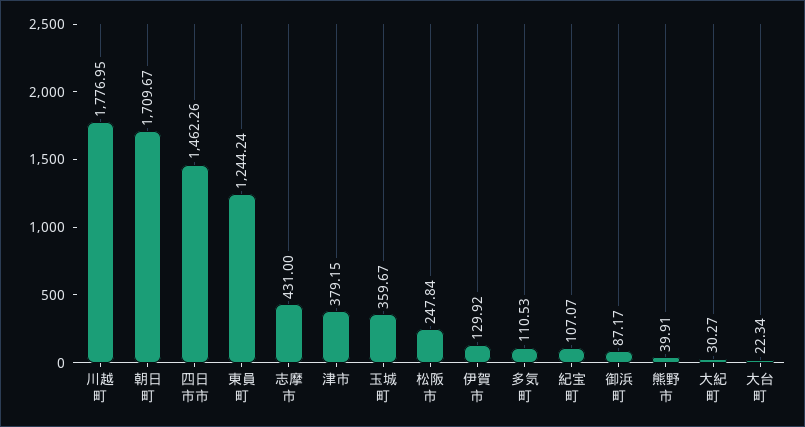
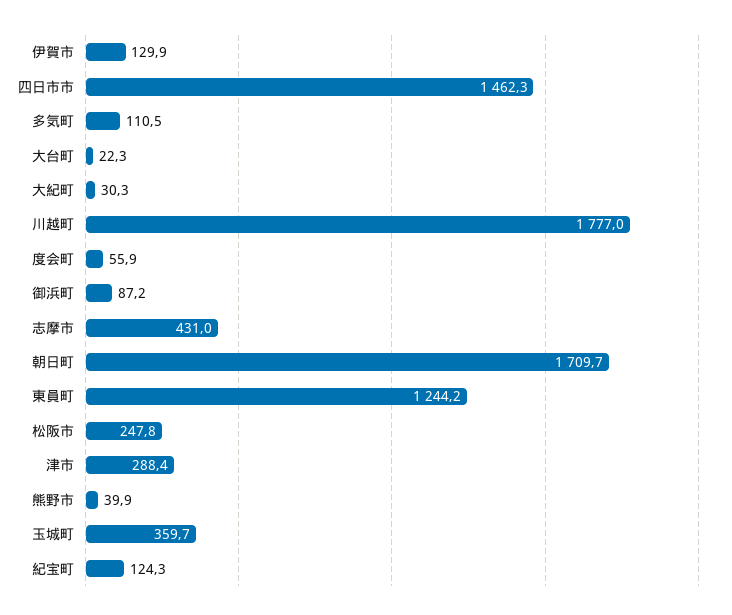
津市: 379.15 -> 288.4
紀宝町: 107.07 -> 124.3
度会町: none -> 55.9

